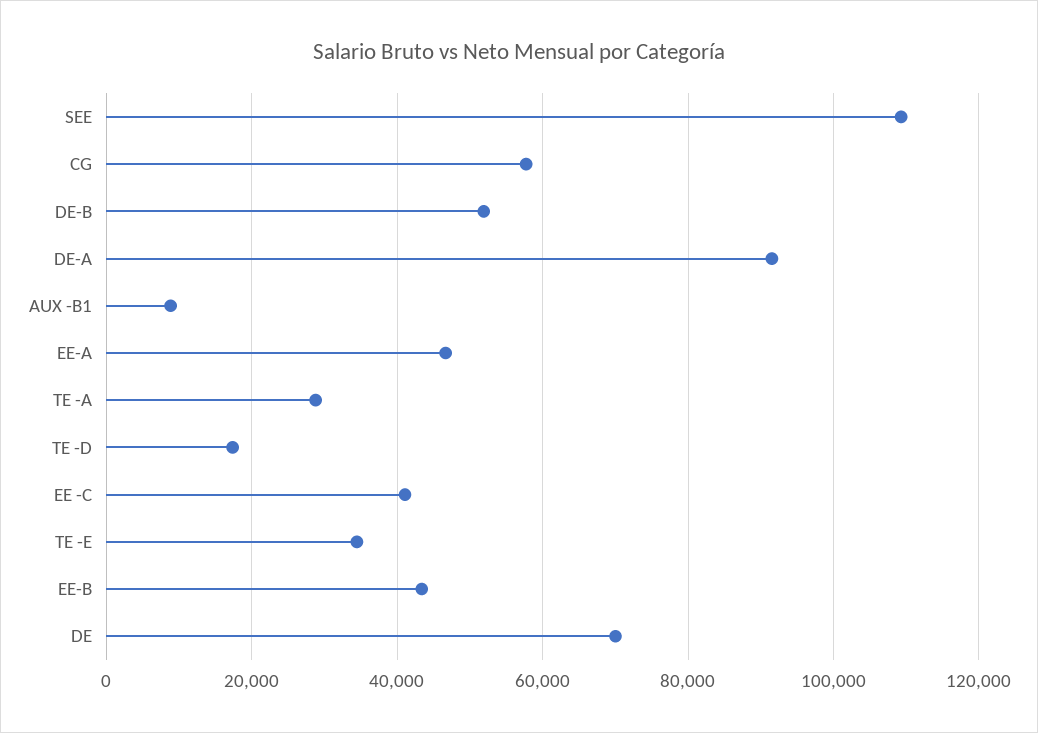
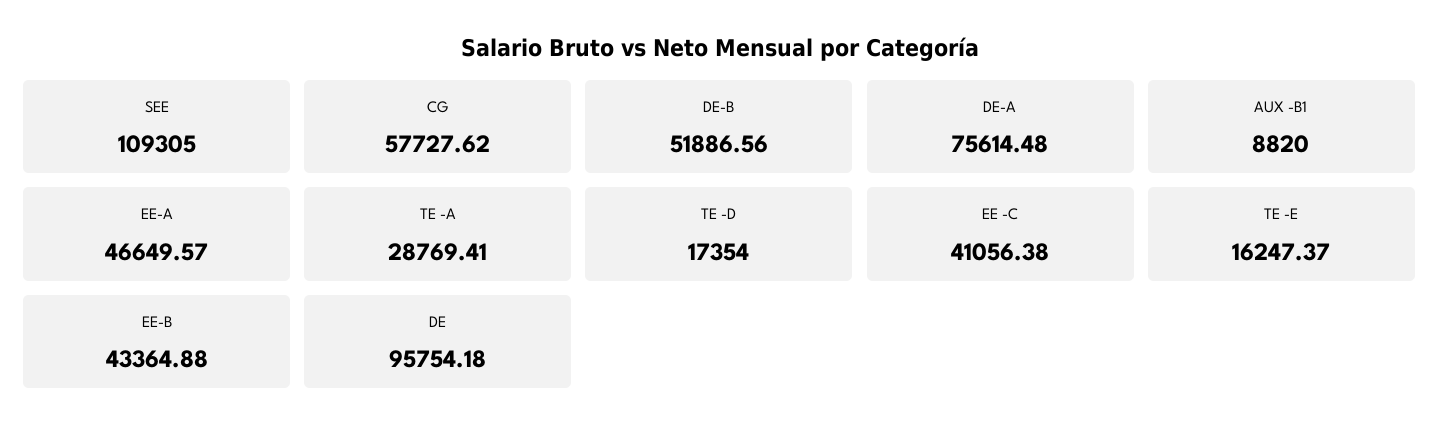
DE-A: 92000 -> 75614.48
TE -E: 34000 -> 16247.37
DE: 70000 -> 95754.18

